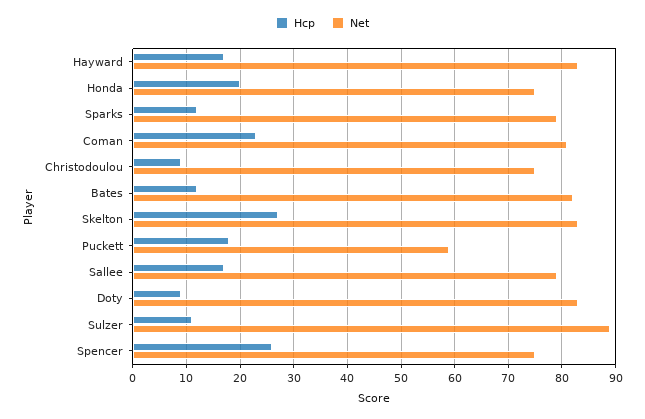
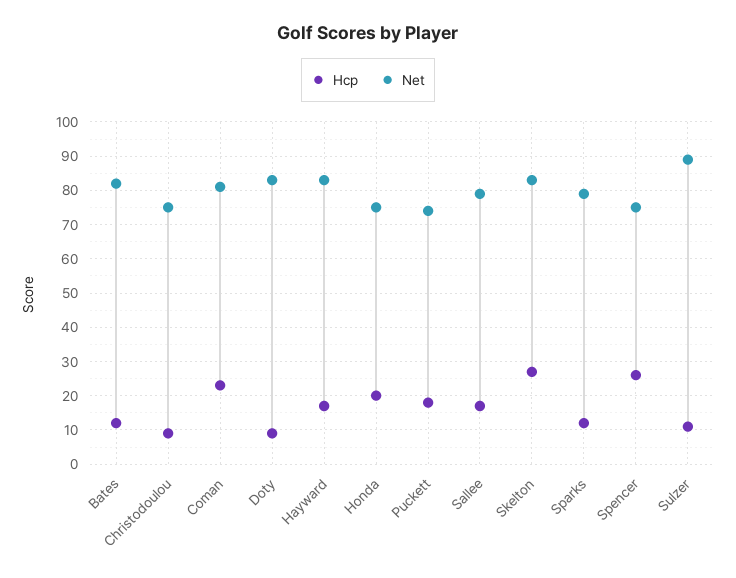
Net, Puckett: 60 -> 75

